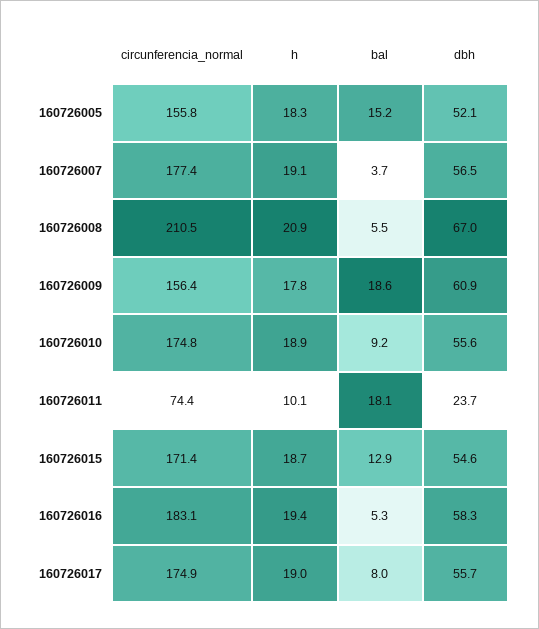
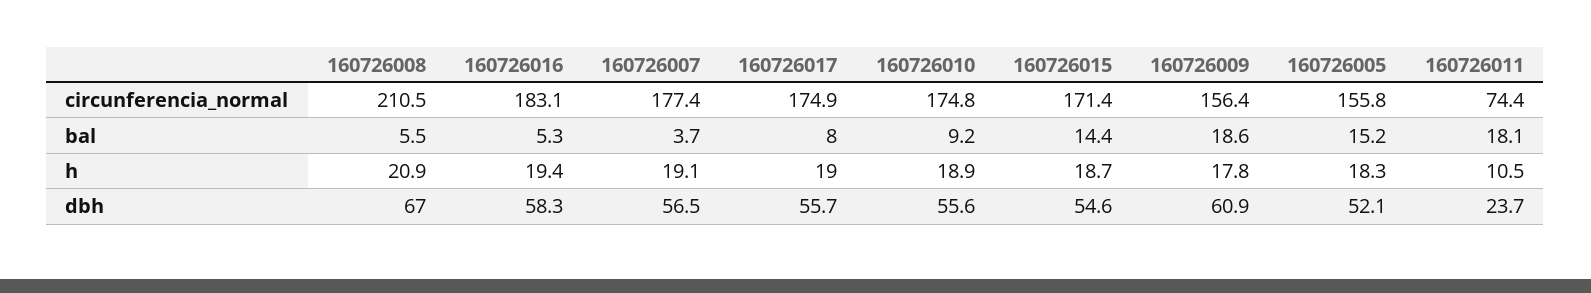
h, 160726011: 10.1 -> 10.5
bal, 160726015: 12.9 -> 14.4

